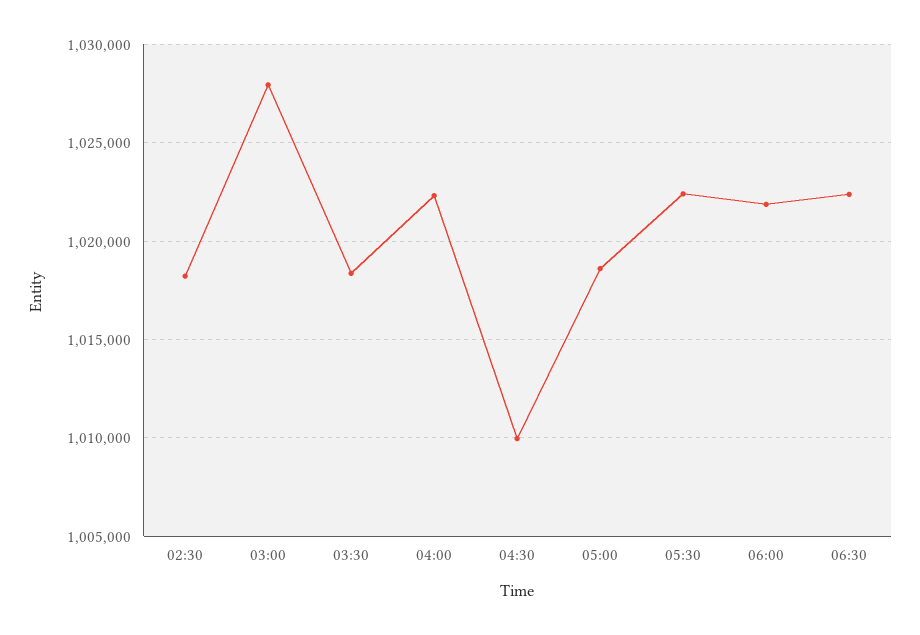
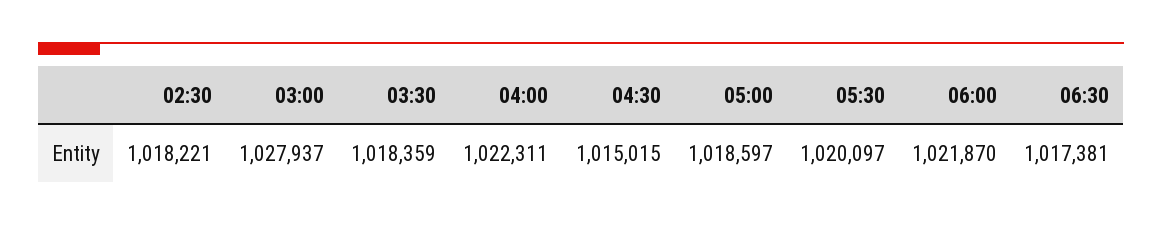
04:30: 1010000 -> 1015015
05:30: 1022500 -> 1020097
06:30: 1022500 -> 1017381

